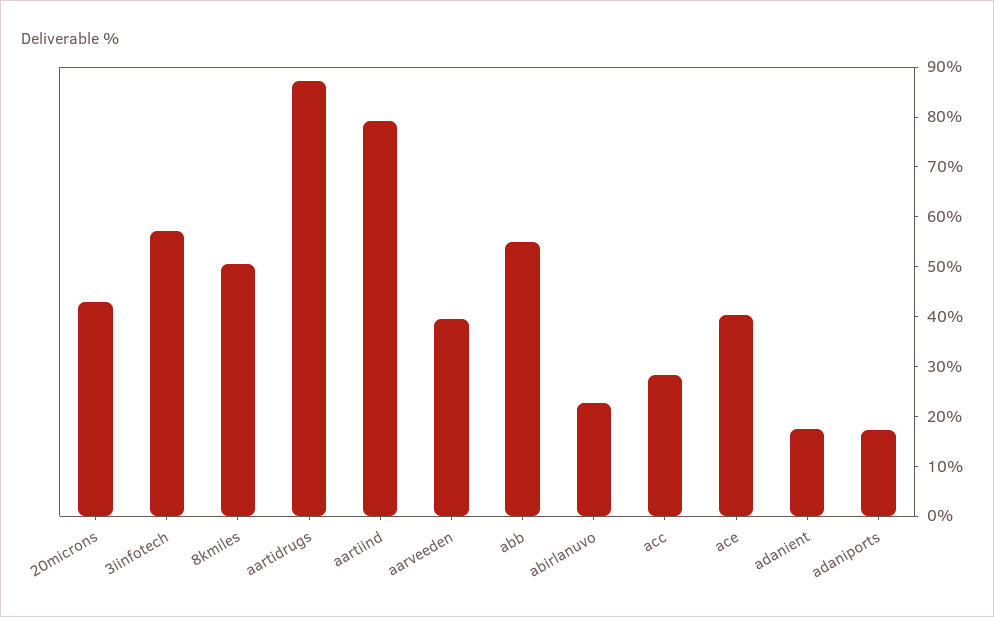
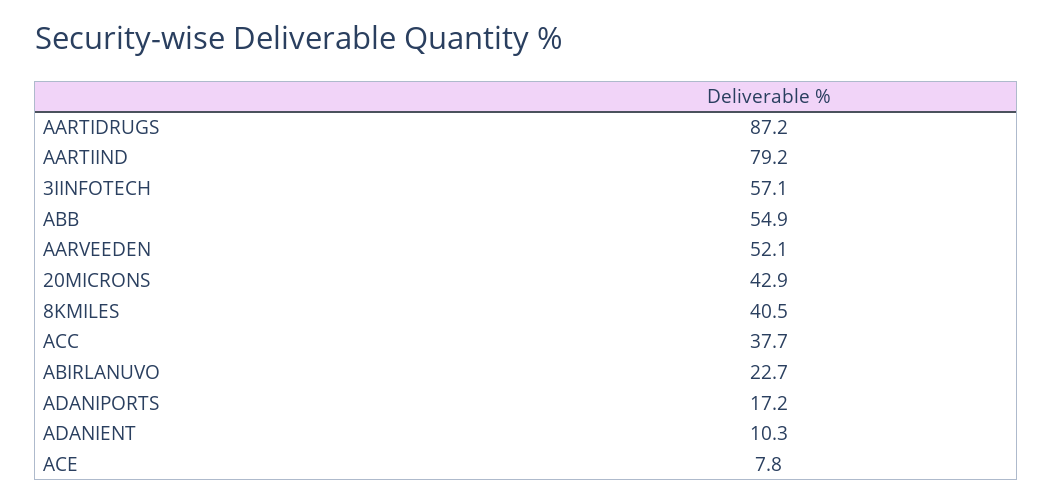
8kmiles: 50 -> 40.5
aarveeden: 40 -> 52.1
acc: 28 -> 37.7
ace: 40 -> 7.8
adanient: 18 -> 10.3

